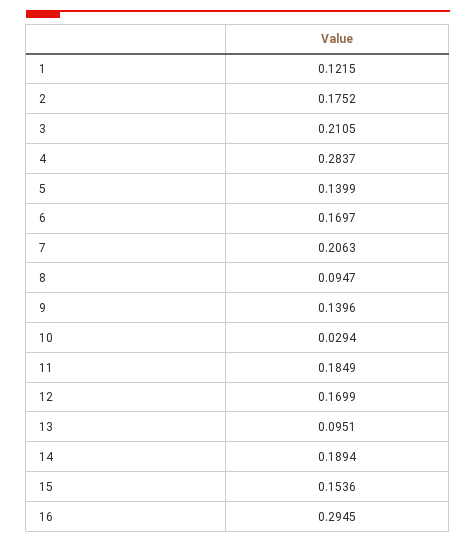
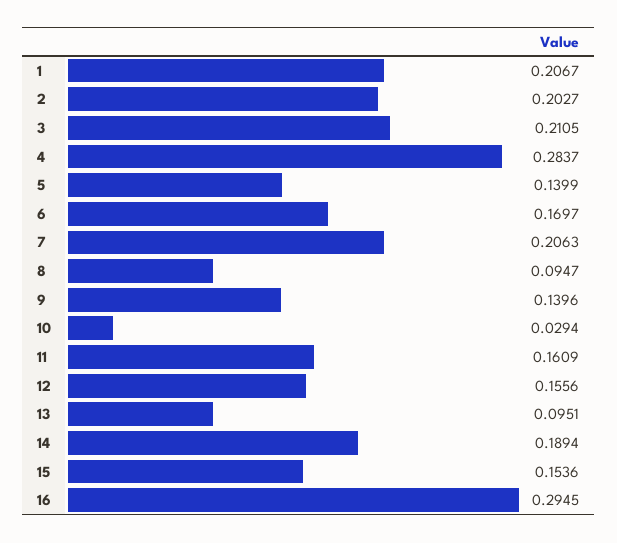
1: 0.1215 -> 0.2067
2: 0.1752 -> 0.2027
11: 0.1849 -> 0.1609
12: 0.1699 -> 0.1556

